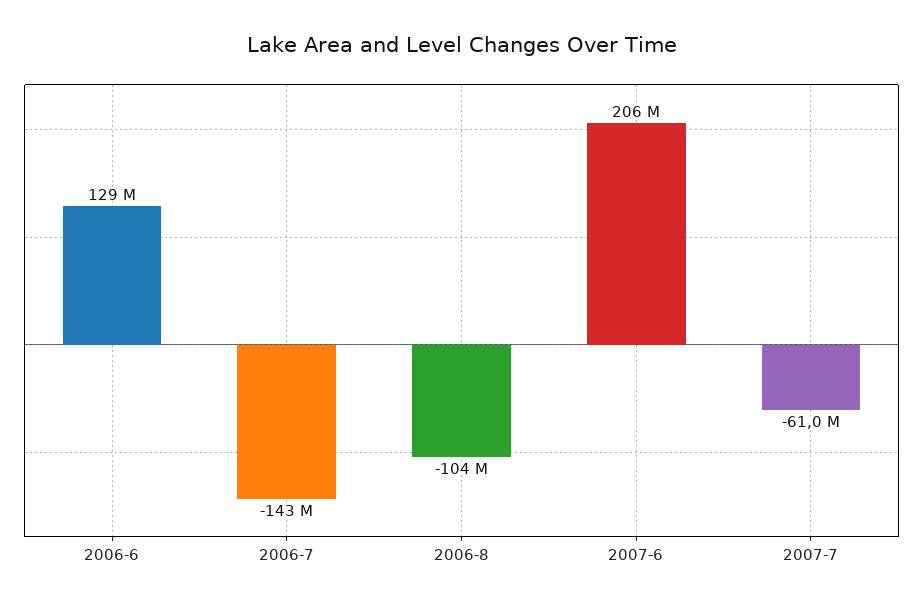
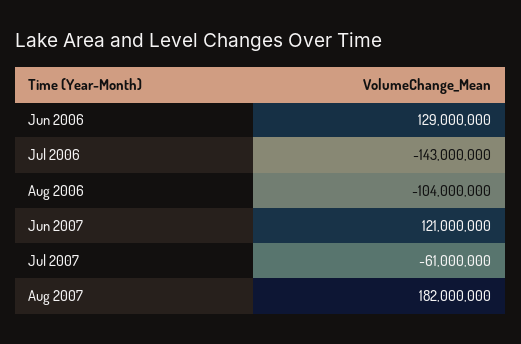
2007-6: 206000000 -> 121000000
Aug 2007: none -> 182000000

